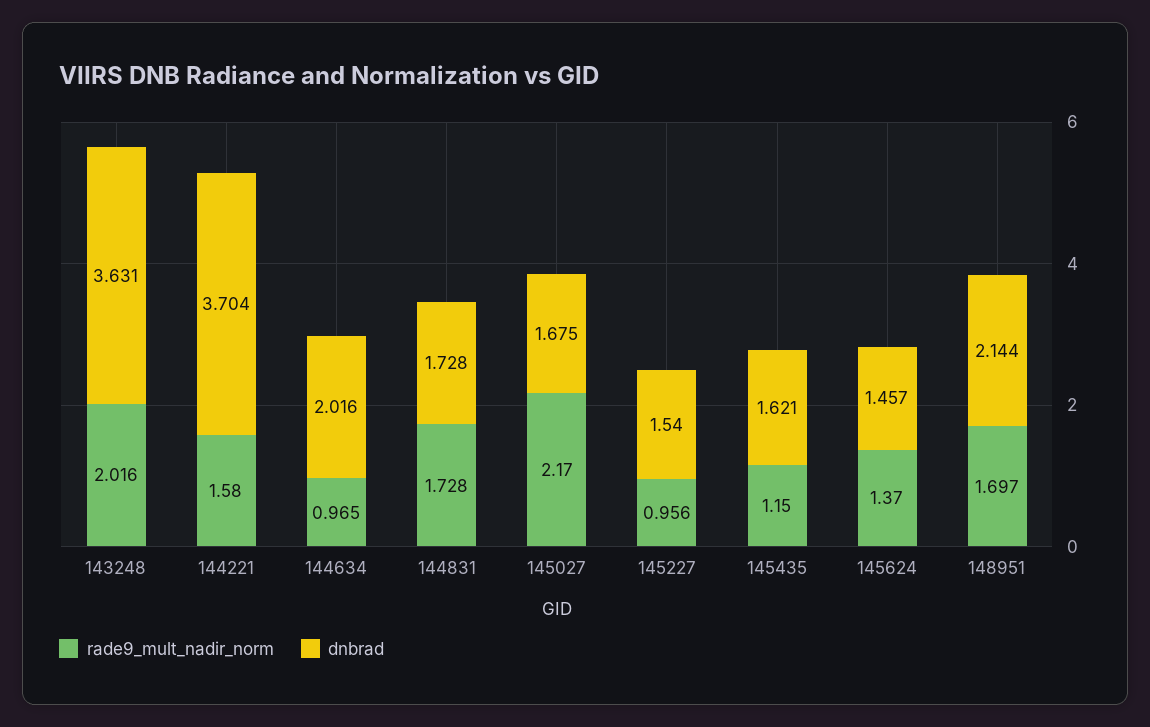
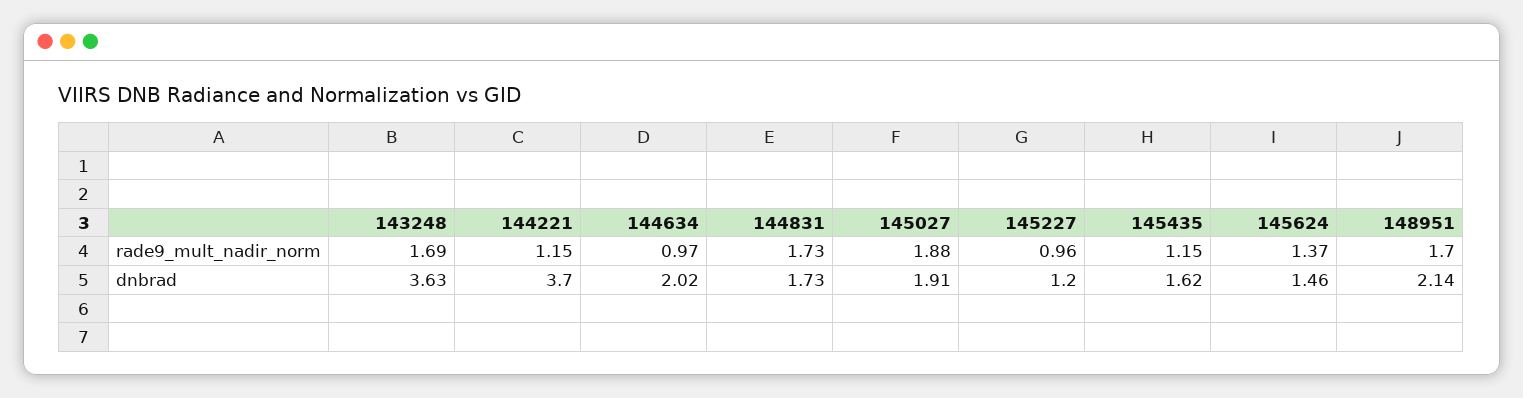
rade9_mult_nadir_norm, 143248: 2.016 -> 1.69
rade9_mult_nadir_norm, 144221: 1.58 -> 1.15
rade9_mult_nadir_norm, 145027: 2.17 -> 1.88
dnbrad, 145027: 1.675 -> 1.91
dnbrad, 145227: 1.54 -> 1.2

